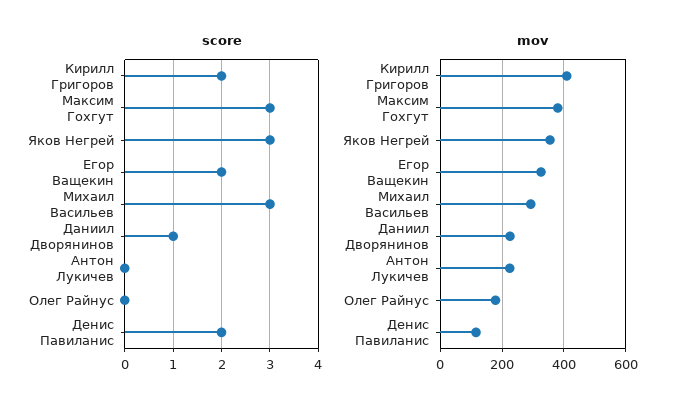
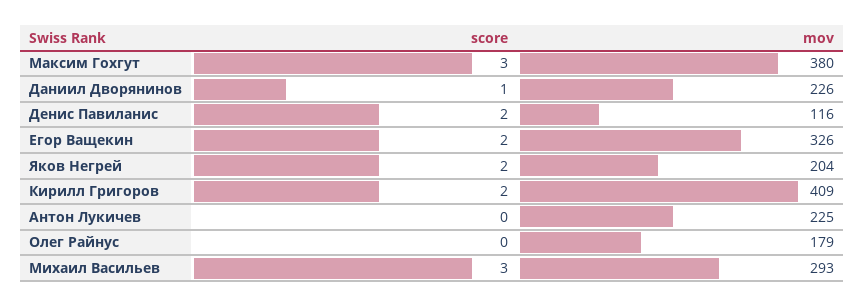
score, Яков Негрей: 3 -> 2
mov, Яков Негрей: 360 -> 204

